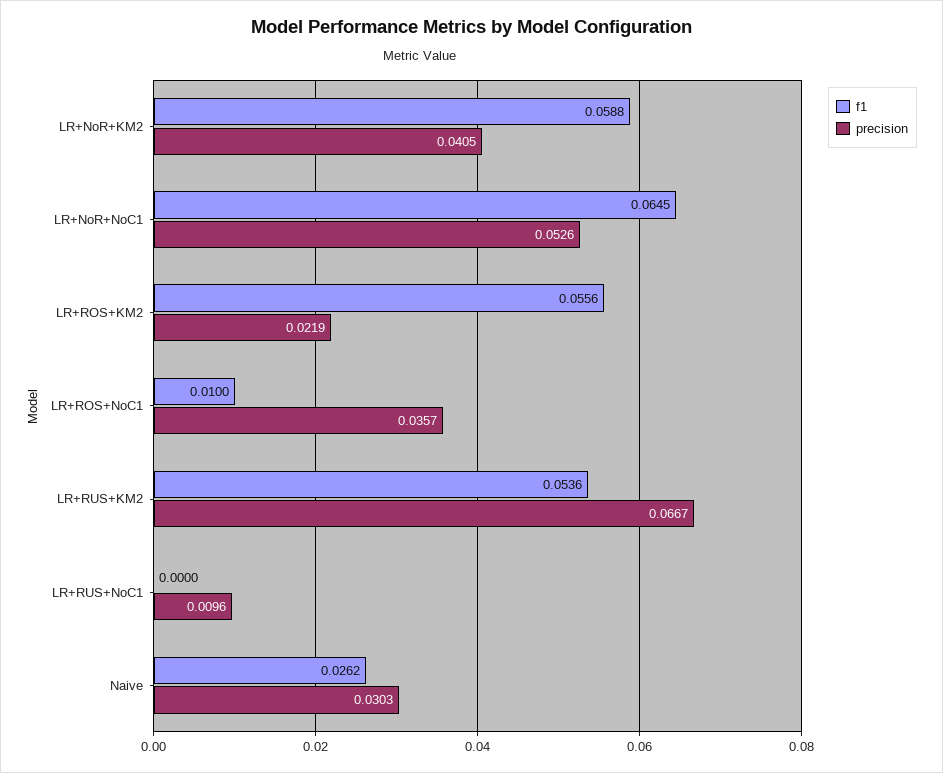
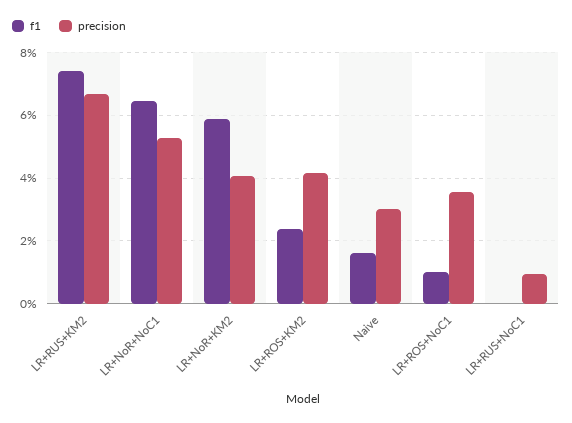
f1, LR+ROS+KM2: 0.0556 -> 0.024
precision, LR+ROS+KM2: 0.0219 -> 0.042
f1, LR+RUS+KM2: 0.0536 -> 0.074
f1, Naive: 0.0262 -> 0.016

